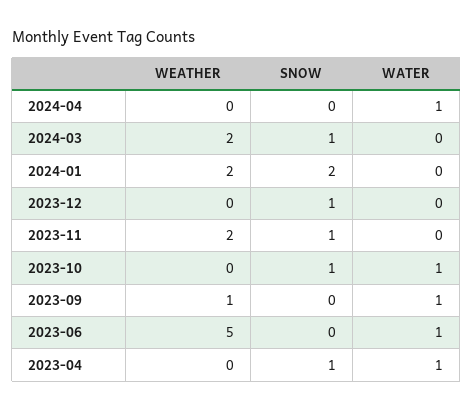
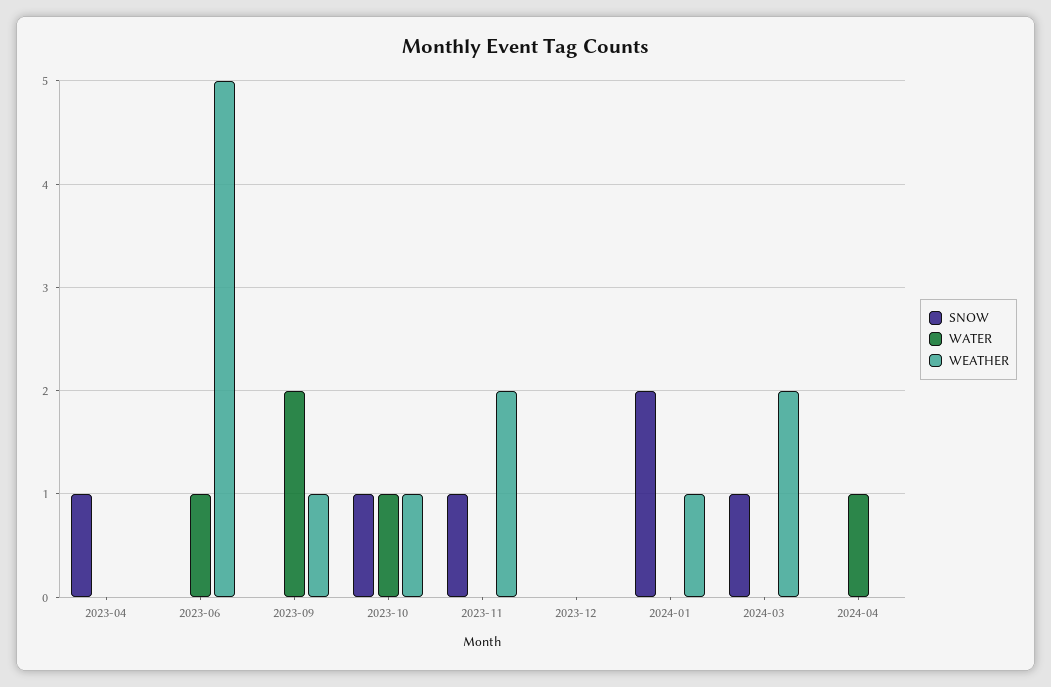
WEATHER, 2024-01: 2 -> 1
SNOW, 2023-12: 1 -> 0
WEATHER, 2023-10: 0 -> 1
WATER, 2023-09: 1 -> 2
WATER, 2023-04: 1 -> 0

